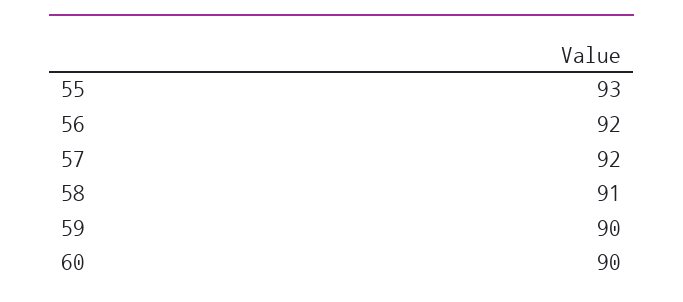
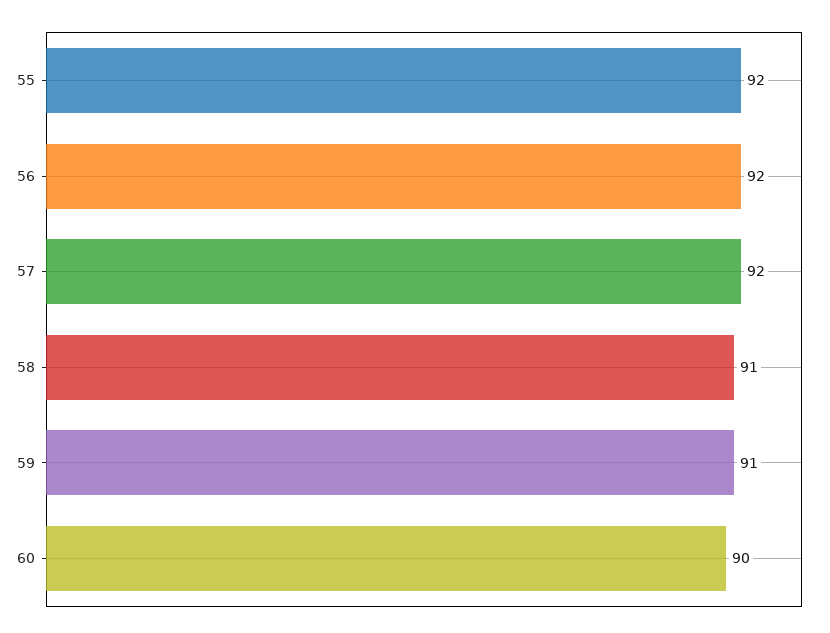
55: 93 -> 92
59: 90 -> 91

